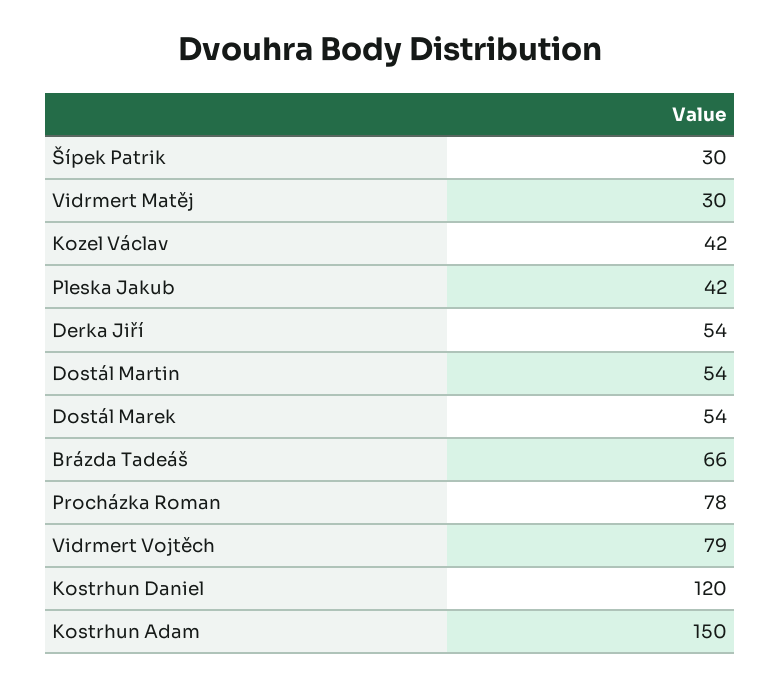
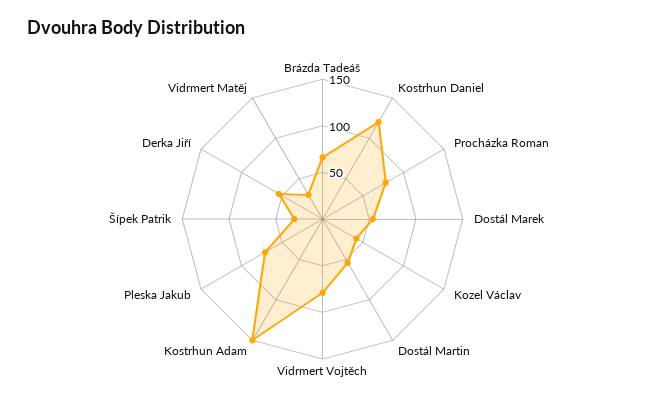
Pleska Jakub: 42 -> 70

